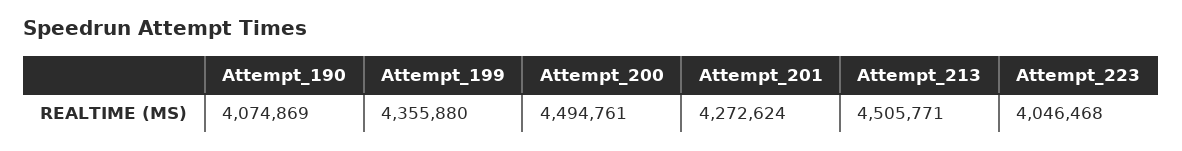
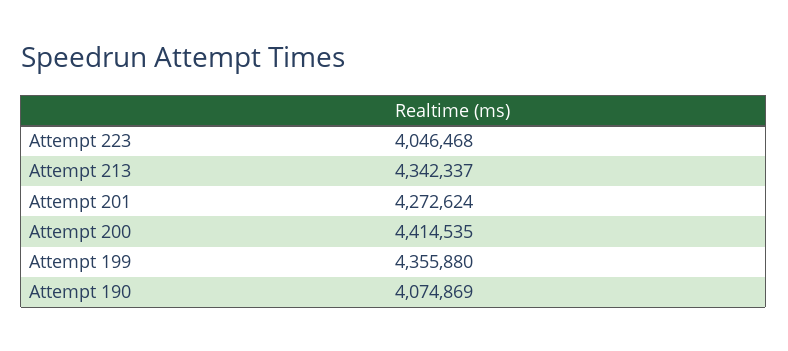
Attempt_200: 4494761 -> 4414535
Attempt_213: 4505771 -> 4342337

